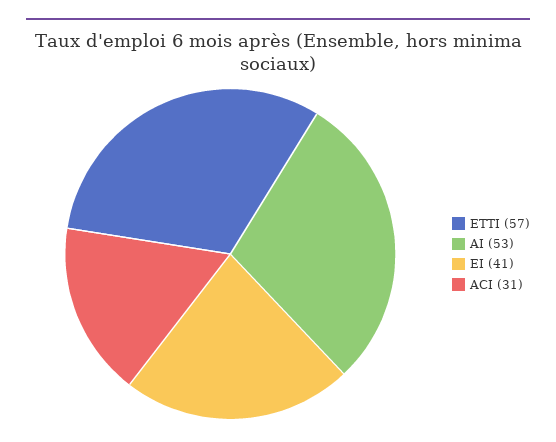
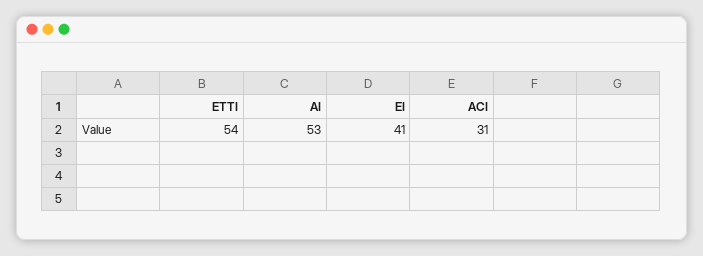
ETTI: 57 -> 54

